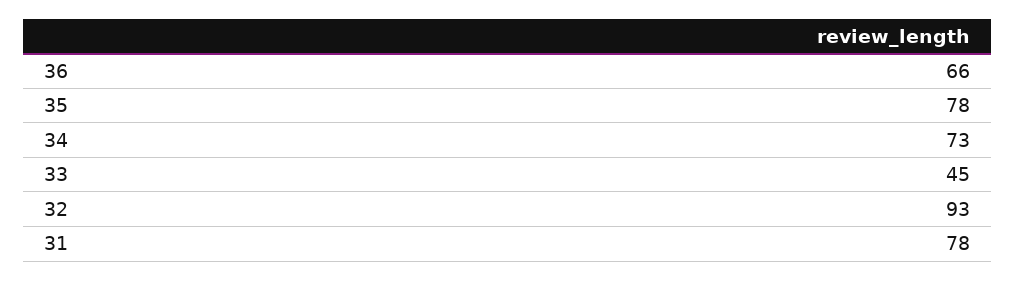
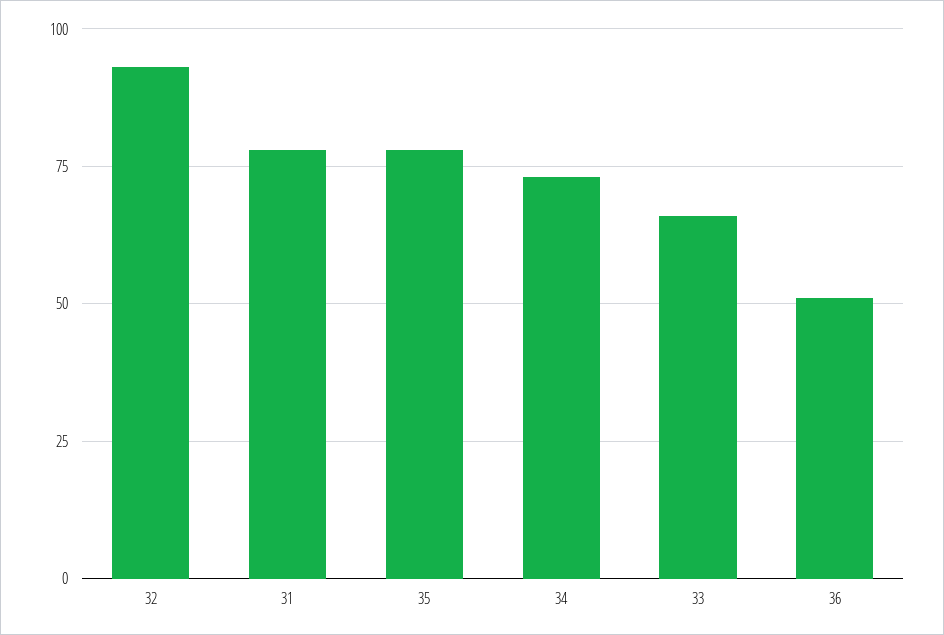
36: 66 -> 50
33: 45 -> 65

